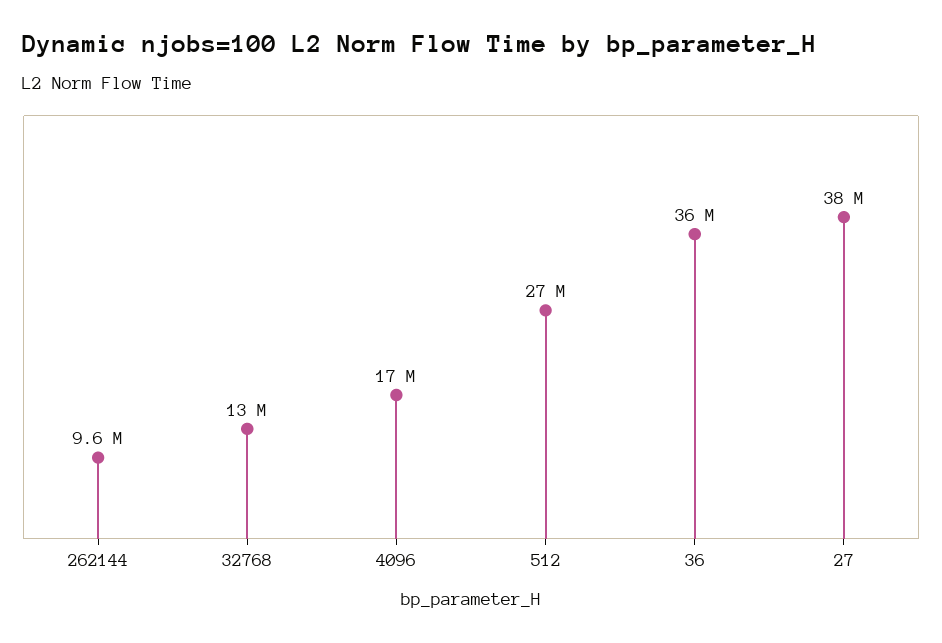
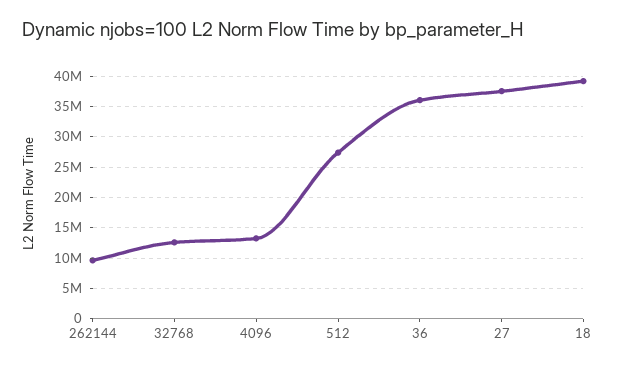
4096: 17000000 -> 13000000
18: none -> 39000000

